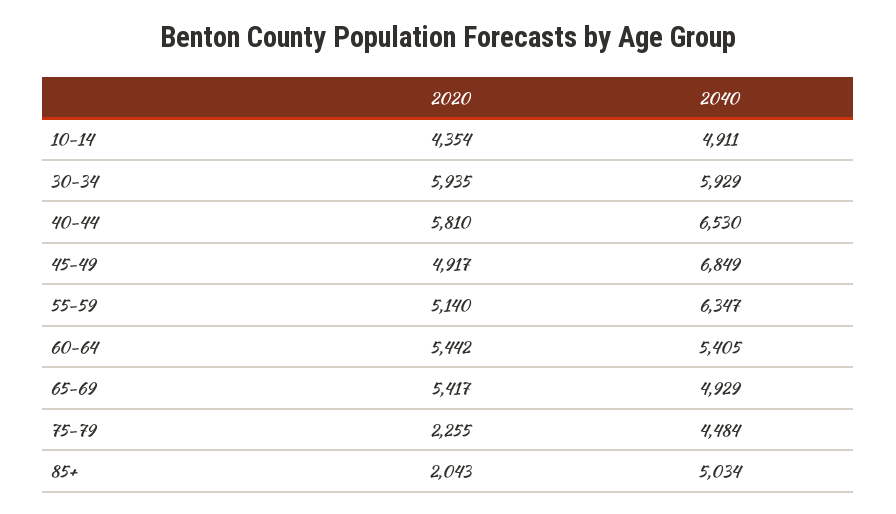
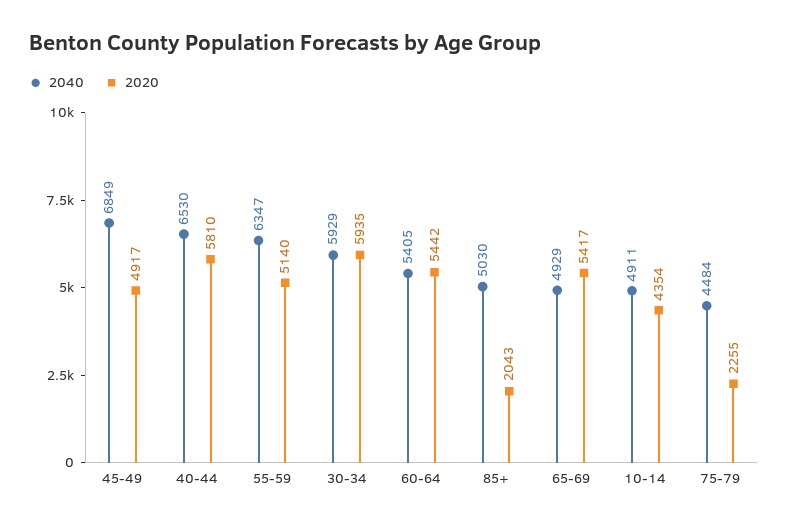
2040, 85+: 5034 -> 5030

